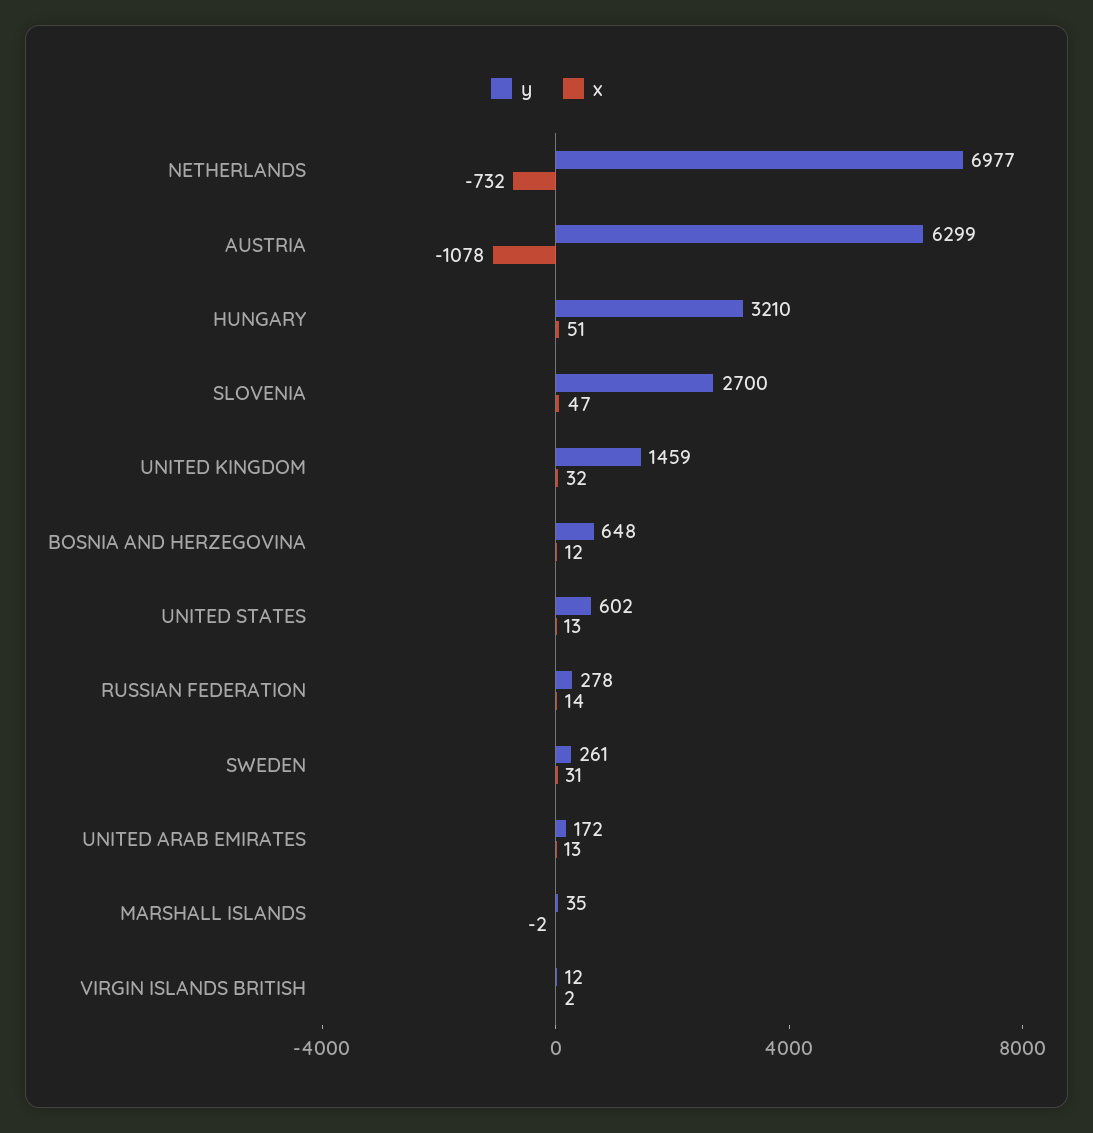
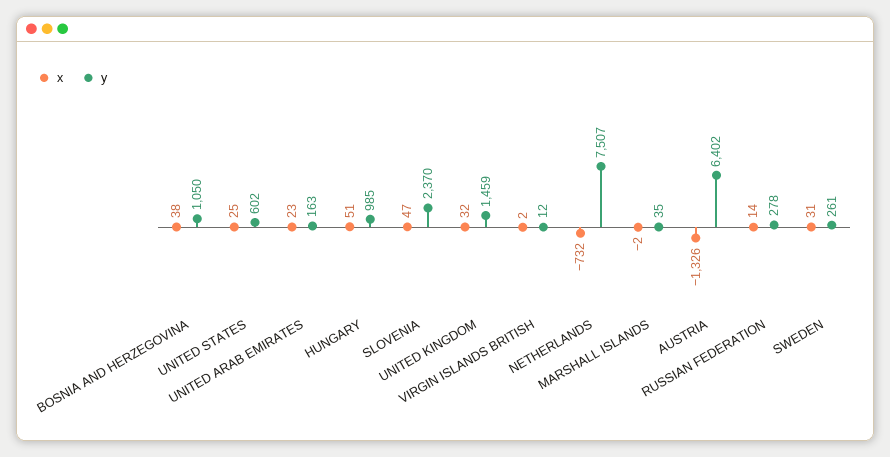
y, NETHERLANDS: 6977 -> 7507
y, AUSTRIA: 6299 -> 6402
x, AUSTRIA: -1078 -> -1326
y, HUNGARY: 3210 -> 985
y, SLOVENIA: 2700 -> 2370
y, BOSNIA AND HERZEGOVINA: 648 -> 1050
x, BOSNIA AND HERZEGOVINA: 12 -> 38
x, UNITED STATES: 13 -> 25
y, UNITED ARAB EMIRATES: 172 -> 163
x, UNITED ARAB EMIRATES: 13 -> 23

